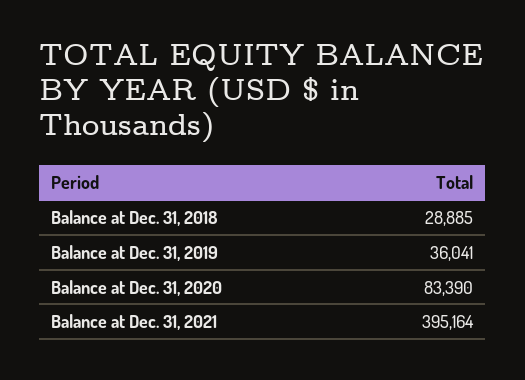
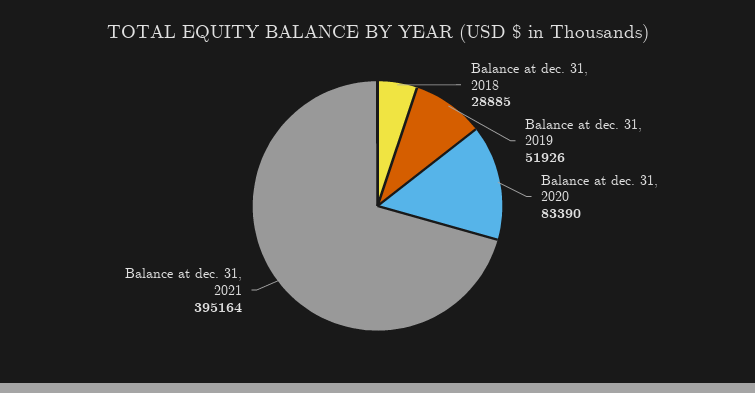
Balance at Dec. 31, 2019: 36041 -> 51926

